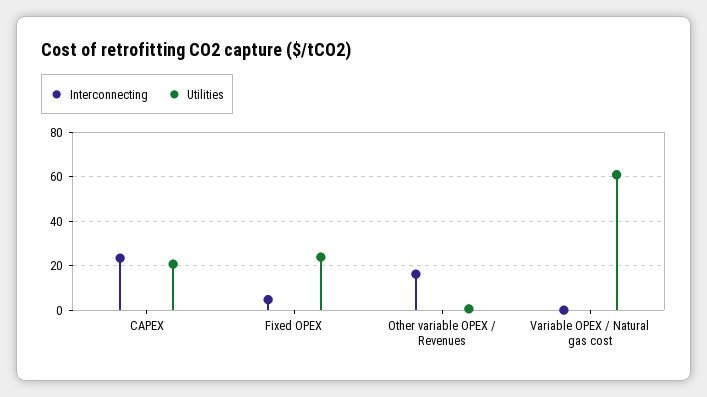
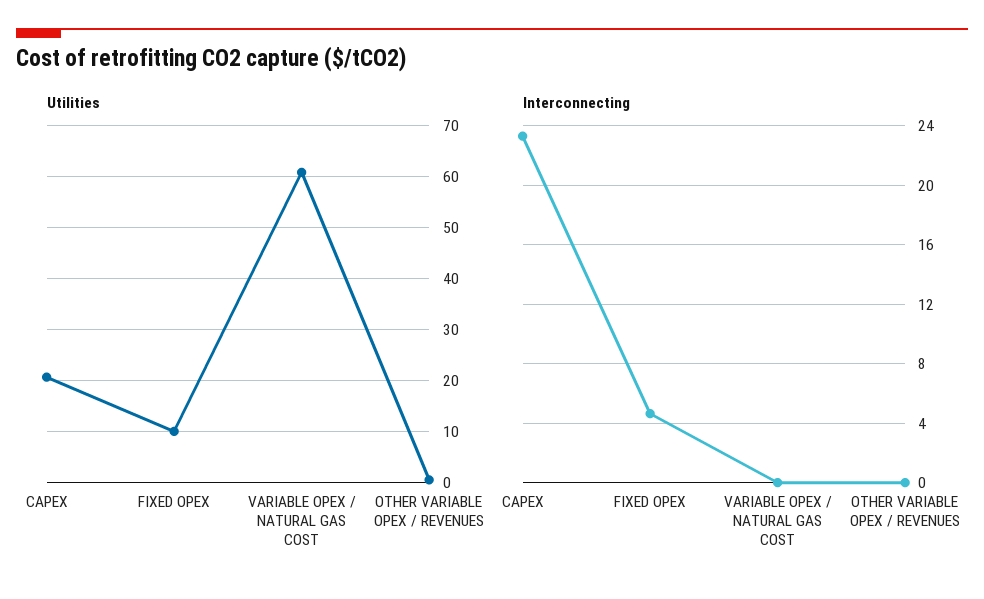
Utilities, Fixed OPEX: 25 -> 10
Interconnecting, Other variable OPEX / Revenues: 15 -> 0

